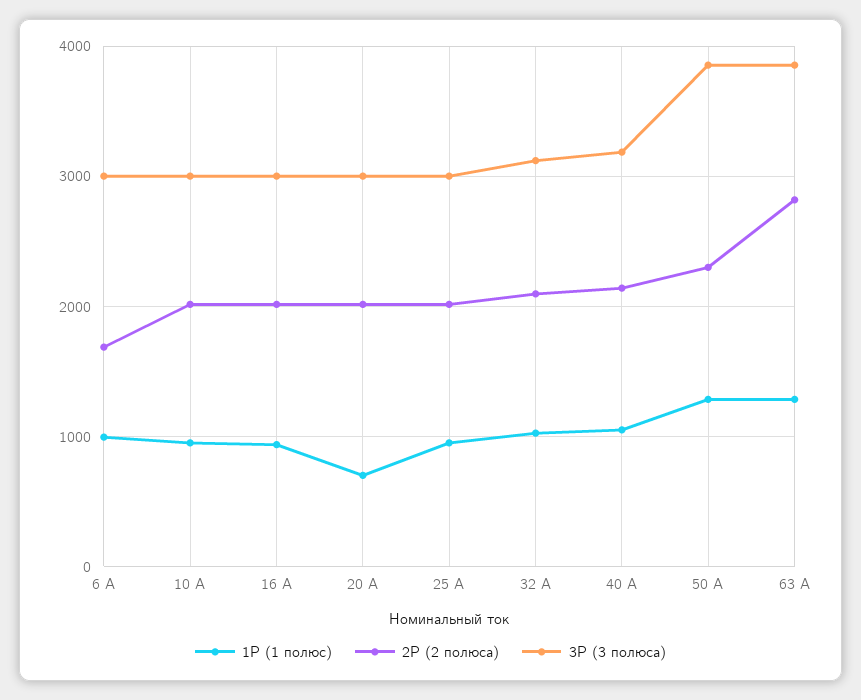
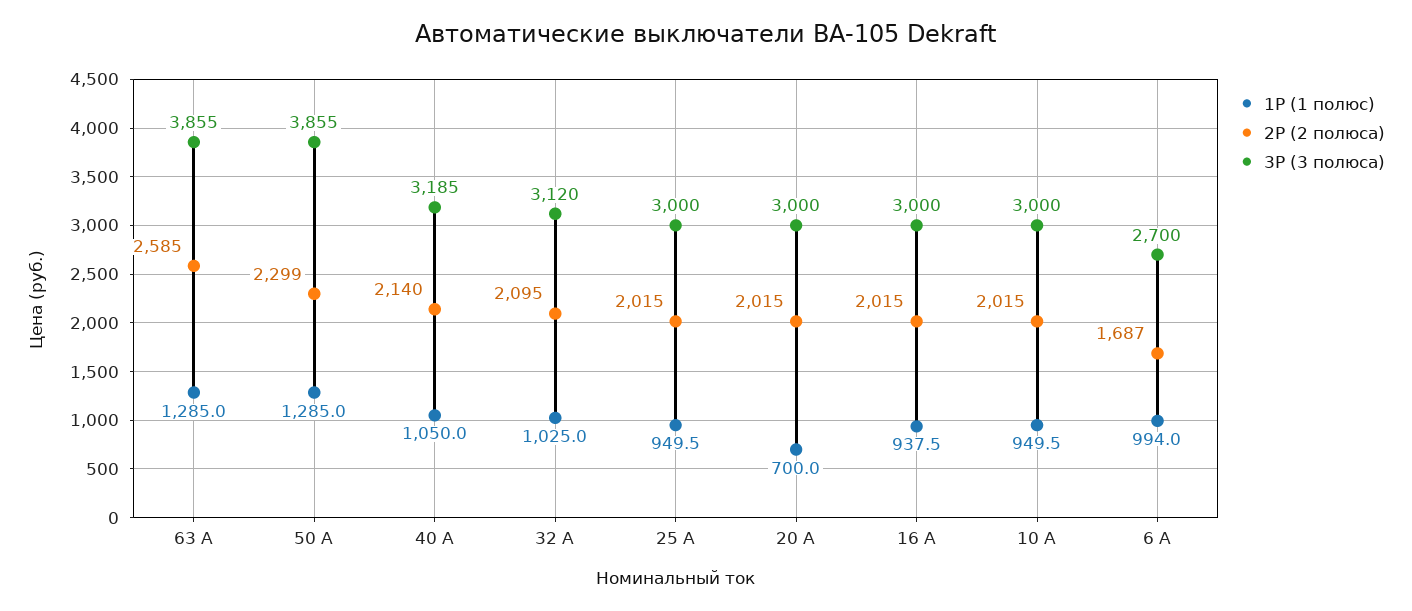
3P (3 полюса), 6 А: 3000 -> 2700
2P (2 полюса), 63 А: 2800 -> 2585

